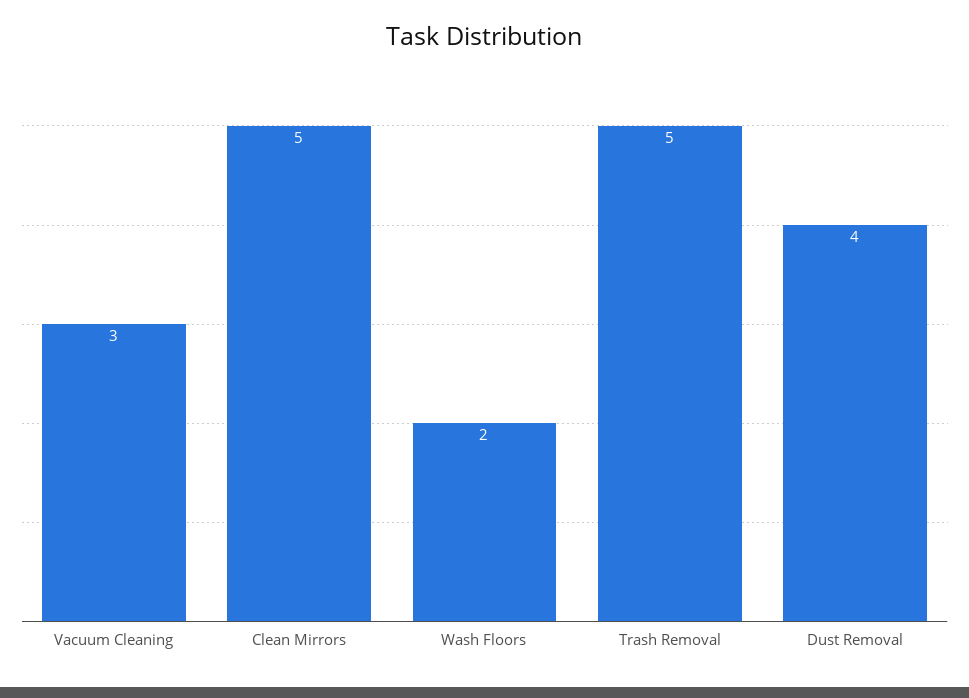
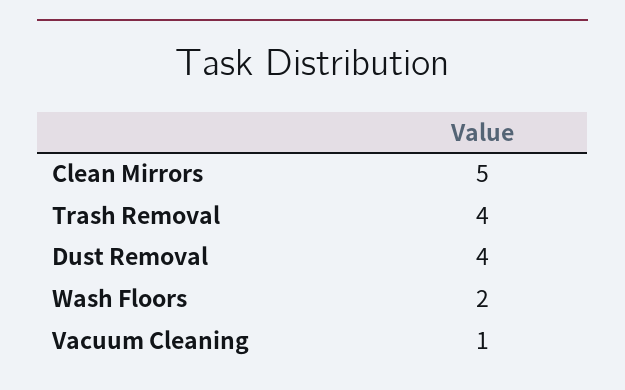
Vacuum Cleaning: 3 -> 1
Trash Removal: 5 -> 4

